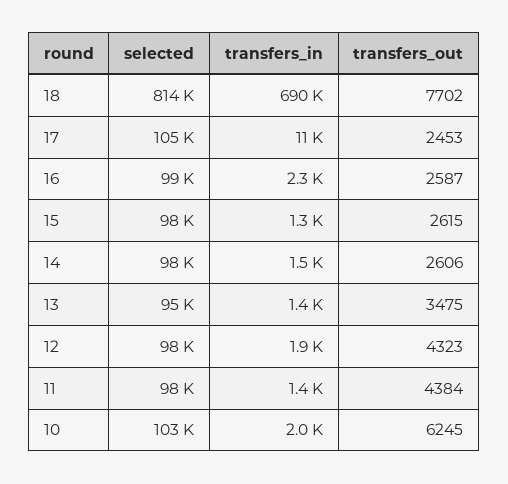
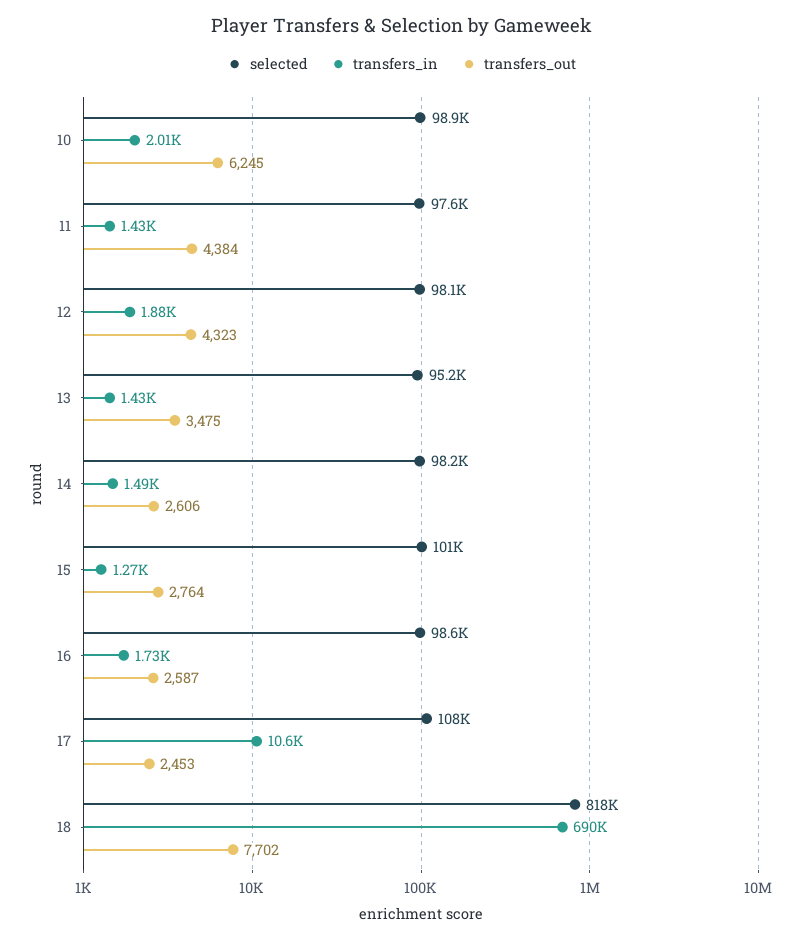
selected, 18: 814000 -> 818000
selected, 17: 105000 -> 108000
transfers_in, 16: 2300 -> 1730
selected, 15: 98000 -> 101000
transfers_out, 15: 2615 -> 2764
selected, 10: 103000 -> 98900

